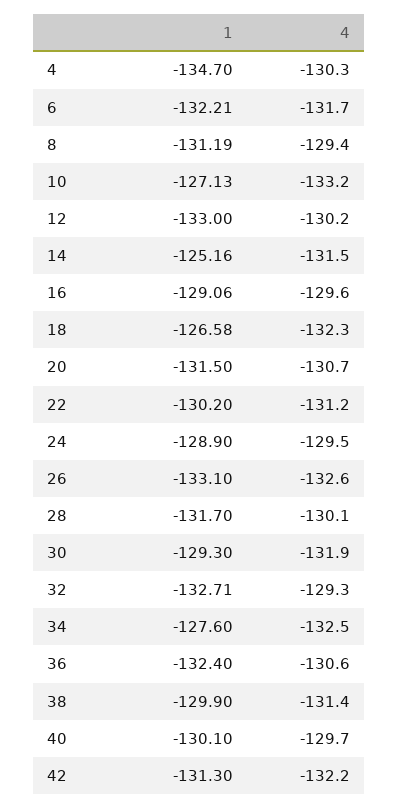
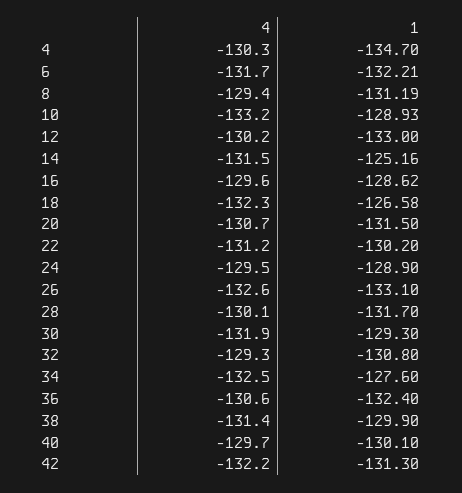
1, 10: -127.13 -> -128.93
1, 16: -129.06 -> -128.62
1, 32: -132.71 -> -130.8

